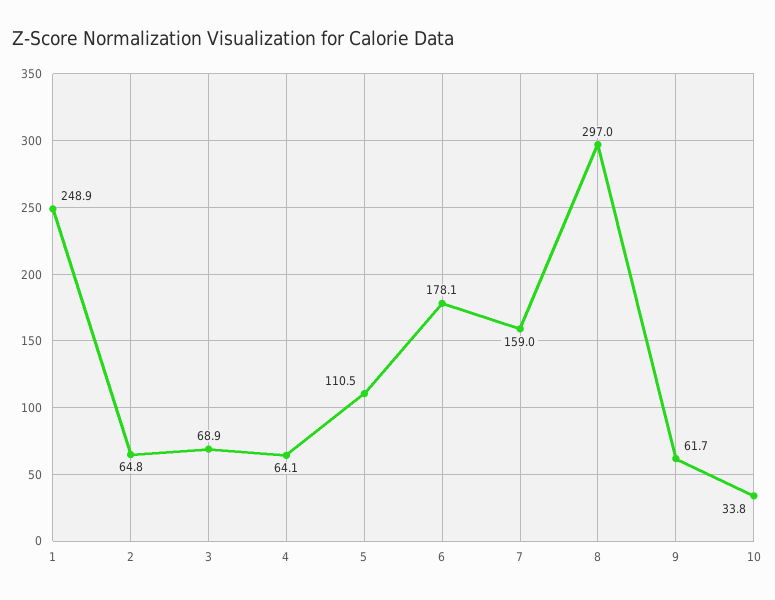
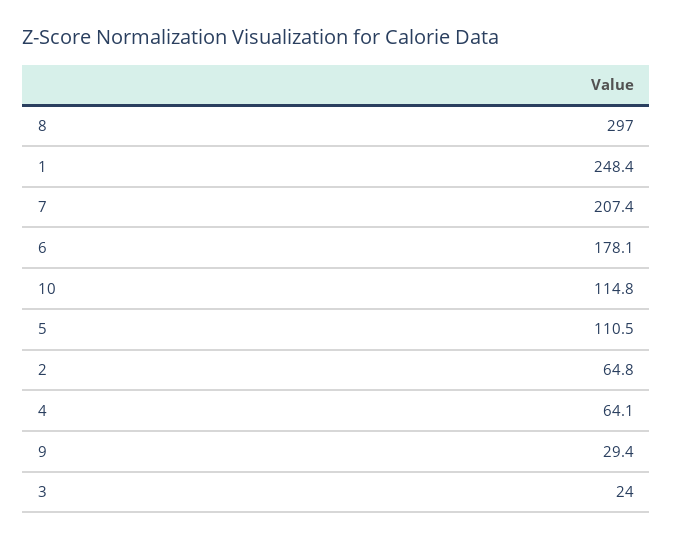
1: 248.9 -> 248.4
3: 68.9 -> 24
7: 159 -> 207.4
9: 61.7 -> 29.4
10: 33.8 -> 114.8

